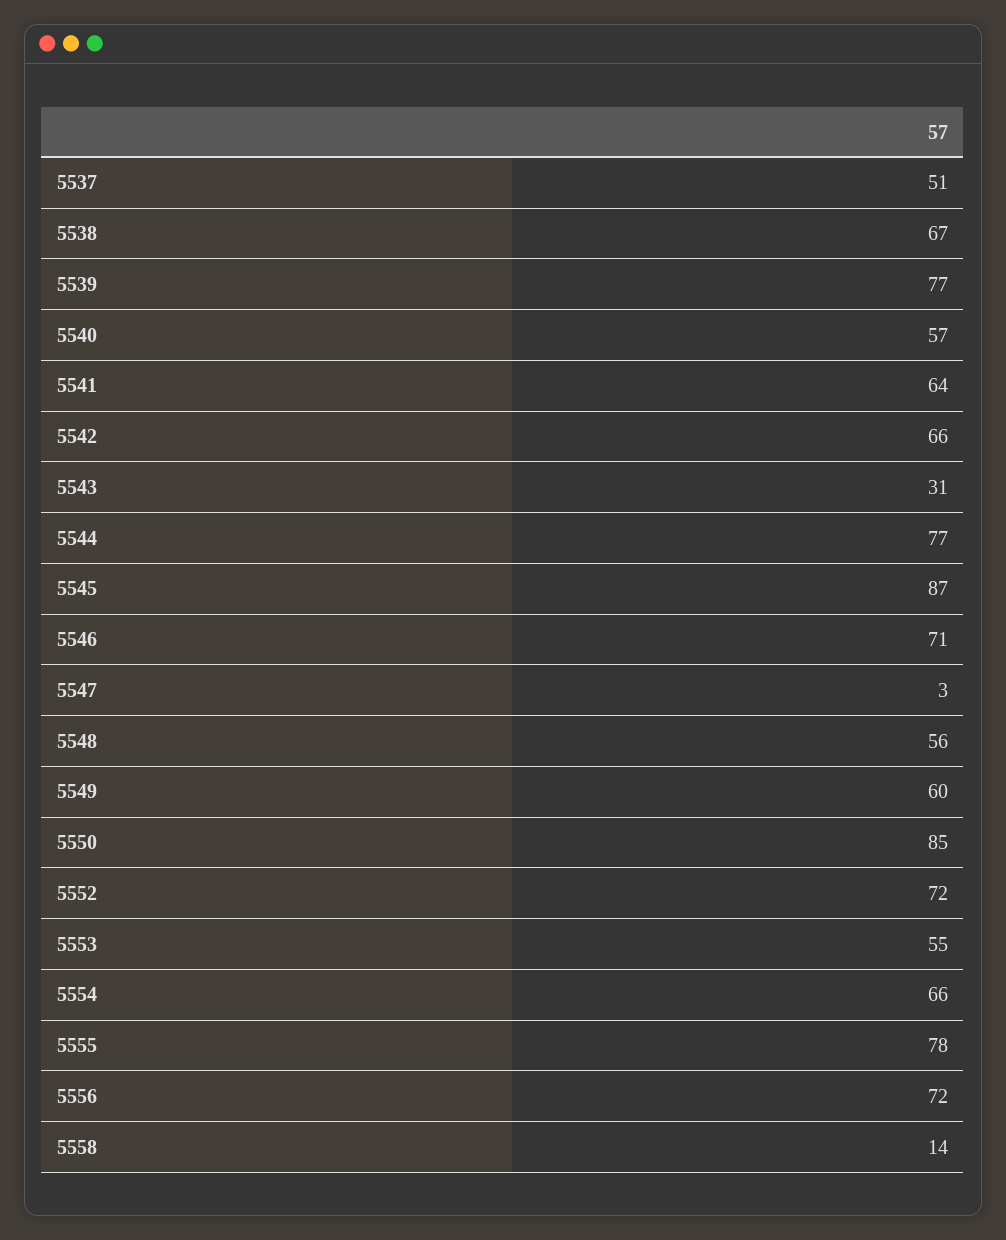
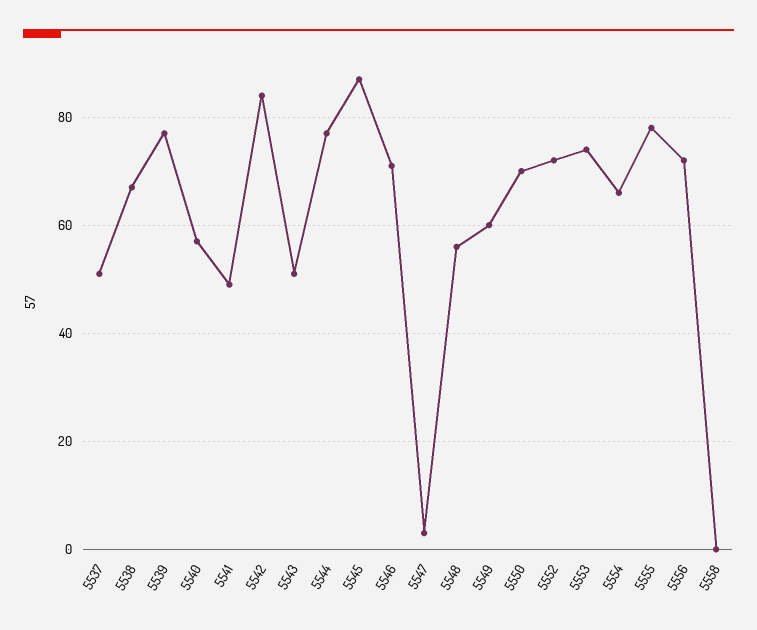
5541: 64 -> 50
5542: 66 -> 85
5543: 31 -> 50
5550: 85 -> 70
5553: 55 -> 75
5558: 14 -> 0

